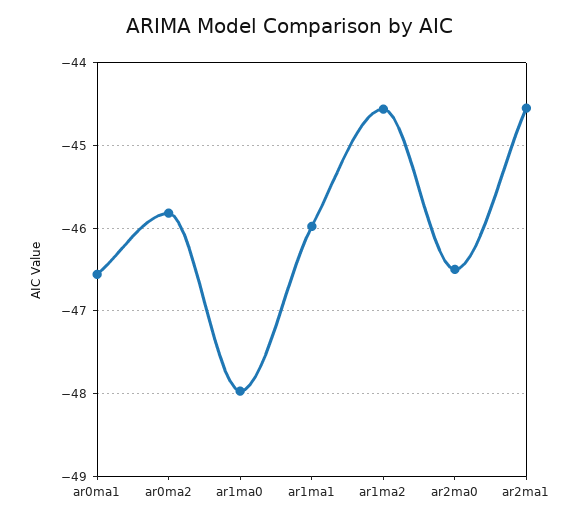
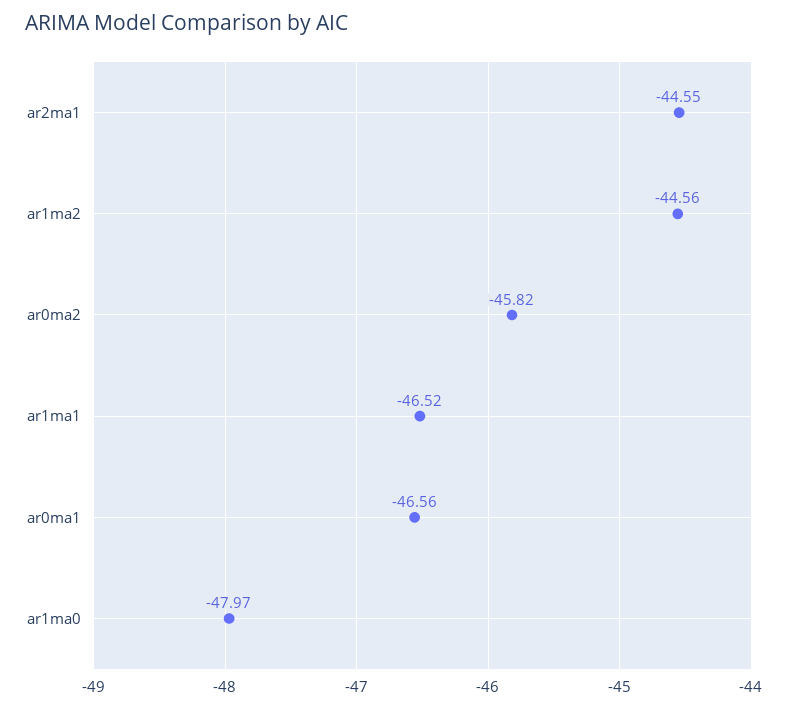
ar1ma1: -46 -> -46.52
ar2ma0: -46.5 -> none

